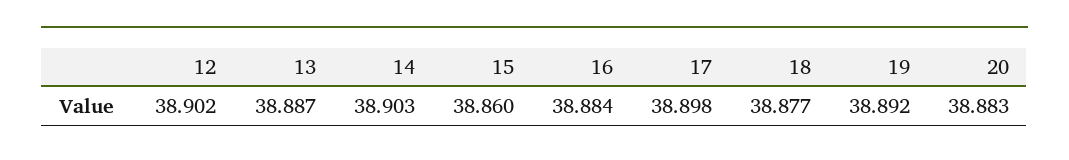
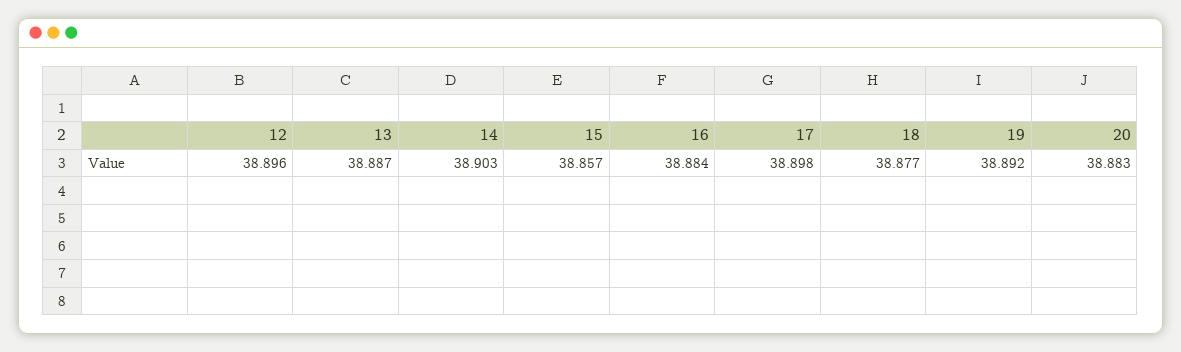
12: 38.902 -> 38.896
15: 38.86 -> 38.857

